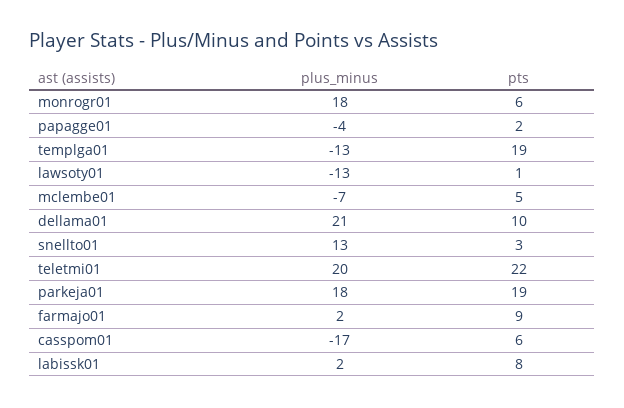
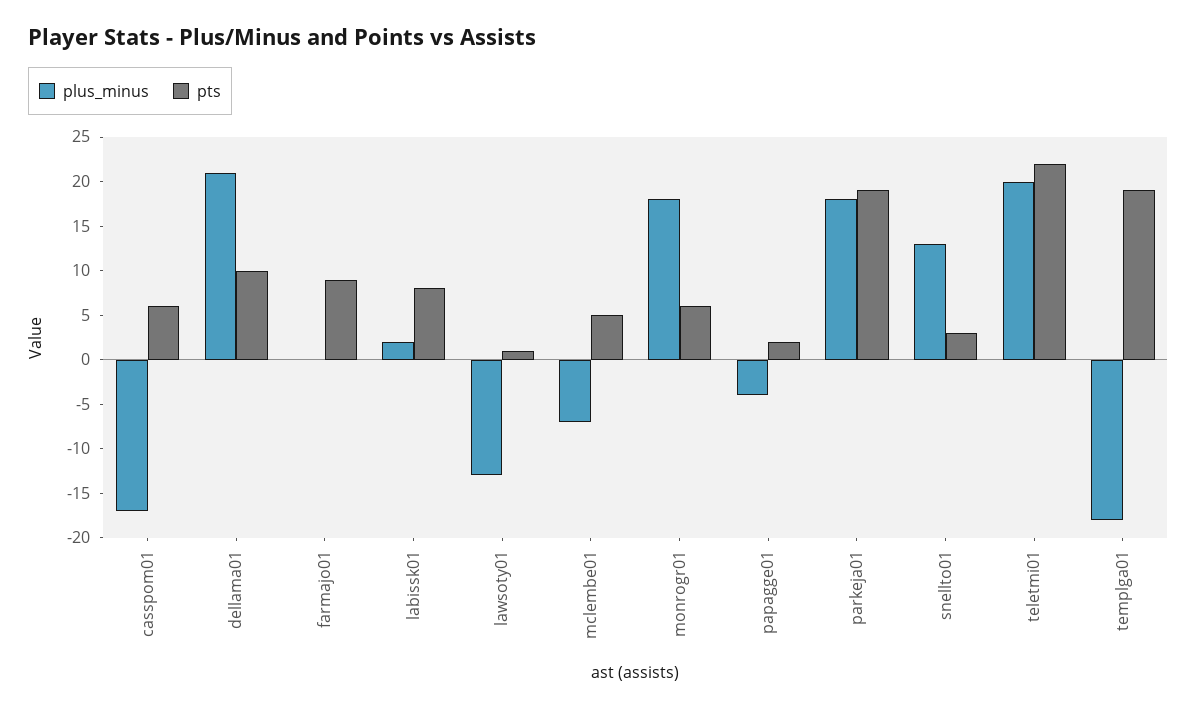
plus_minus, templga01: -13 -> -18
plus_minus, farmajo01: 2 -> 0

